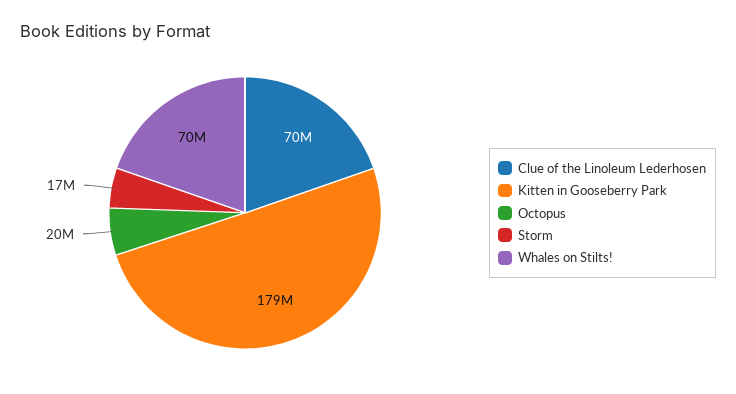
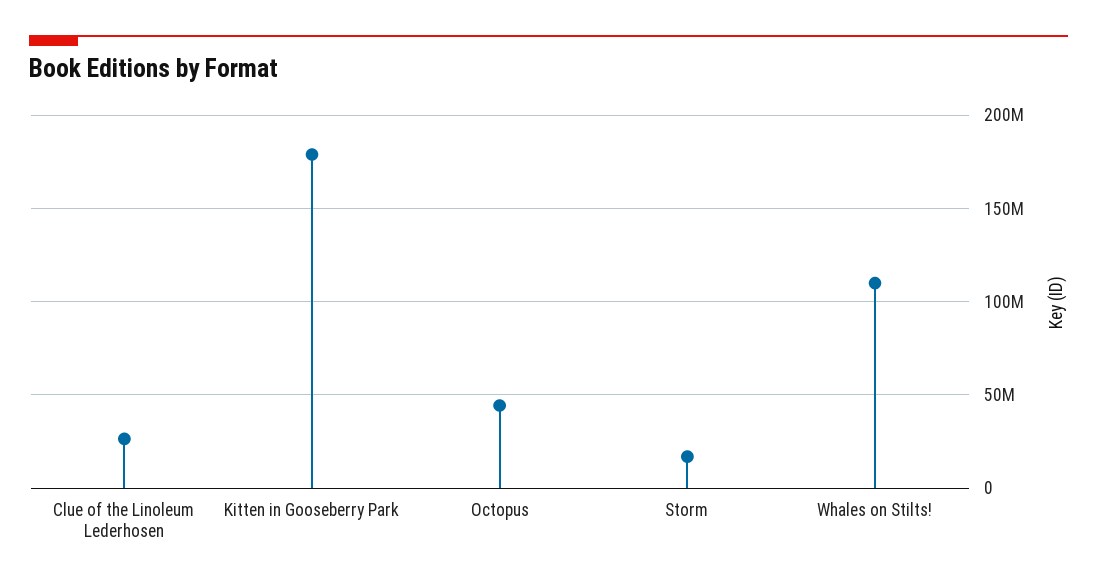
Clue of the Linoleum Lederhosen: 70000000 -> 25000000
Octopus: 20000000 -> 45000000
Whales on Stilts!: 70000000 -> 110000000

